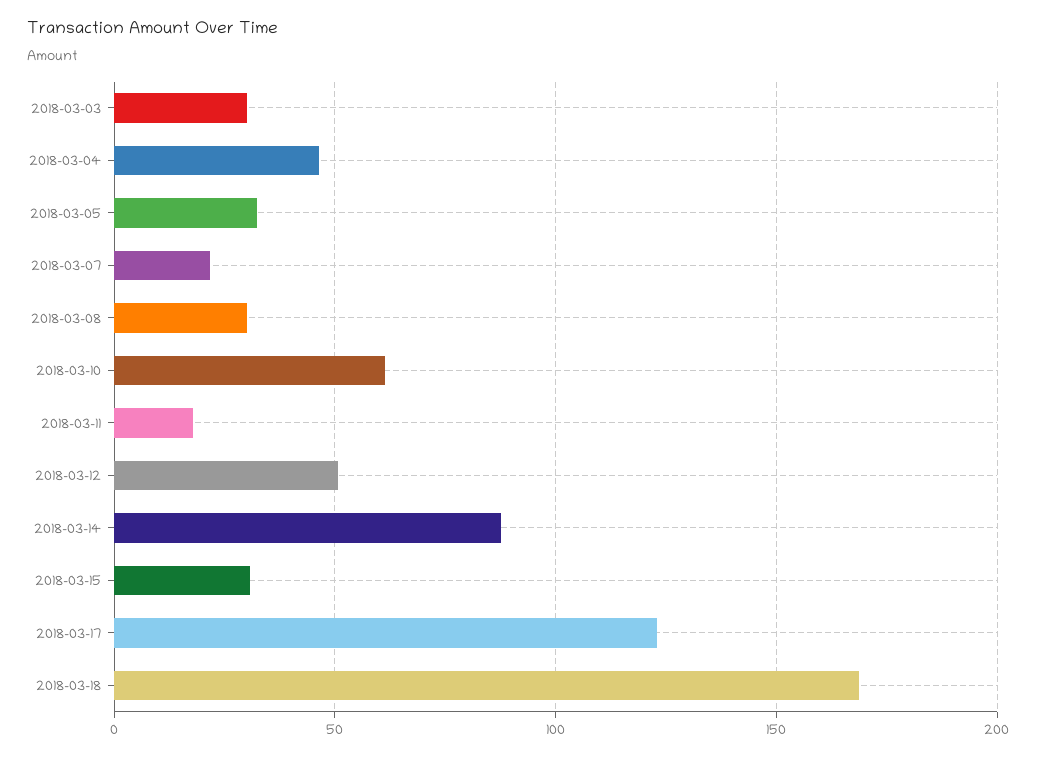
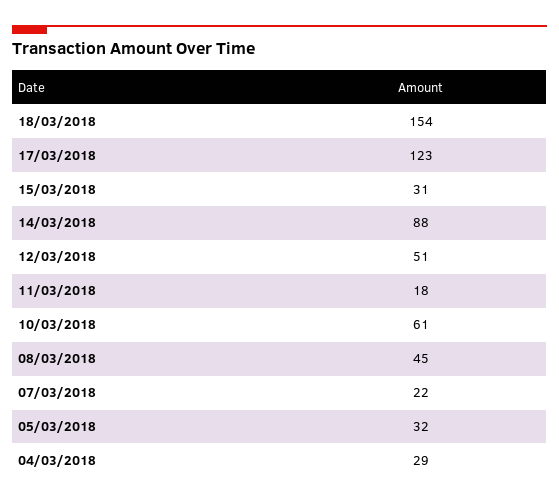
2018-03-03: 30 -> none
2018-03-04: 45 -> 29
2018-03-08: 30 -> 45
2018-03-18: 170 -> 154

